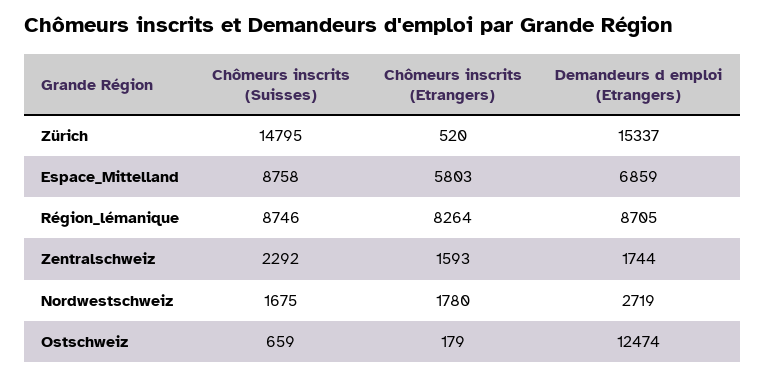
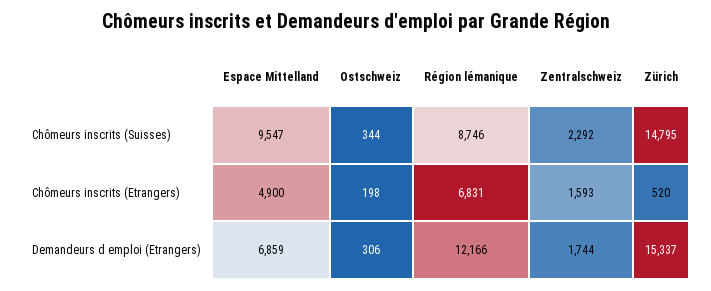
Chômeurs inscrits (Suisses), Espace_Mittelland: 8758 -> 9547
Chômeurs inscrits (Etrangers), Espace_Mittelland: 5803 -> 4900
Chômeurs inscrits (Etrangers), Région_lémanique: 8264 -> 6831
Demandeurs d emploi (Etrangers), Région_lémanique: 8705 -> 12166
Chômeurs inscrits (Suisses), Nordwestschweiz: 1675 -> none
Chômeurs inscrits (Etrangers), Nordwestschweiz: 1780 -> none
Demandeurs d emploi (Etrangers), Nordwestschweiz: 2719 -> none
Chômeurs inscrits (Suisses), Ostschweiz: 659 -> 344
Chômeurs inscrits (Etrangers), Ostschweiz: 179 -> 198
Demandeurs d emploi (Etrangers), Ostschweiz: 12474 -> 306

